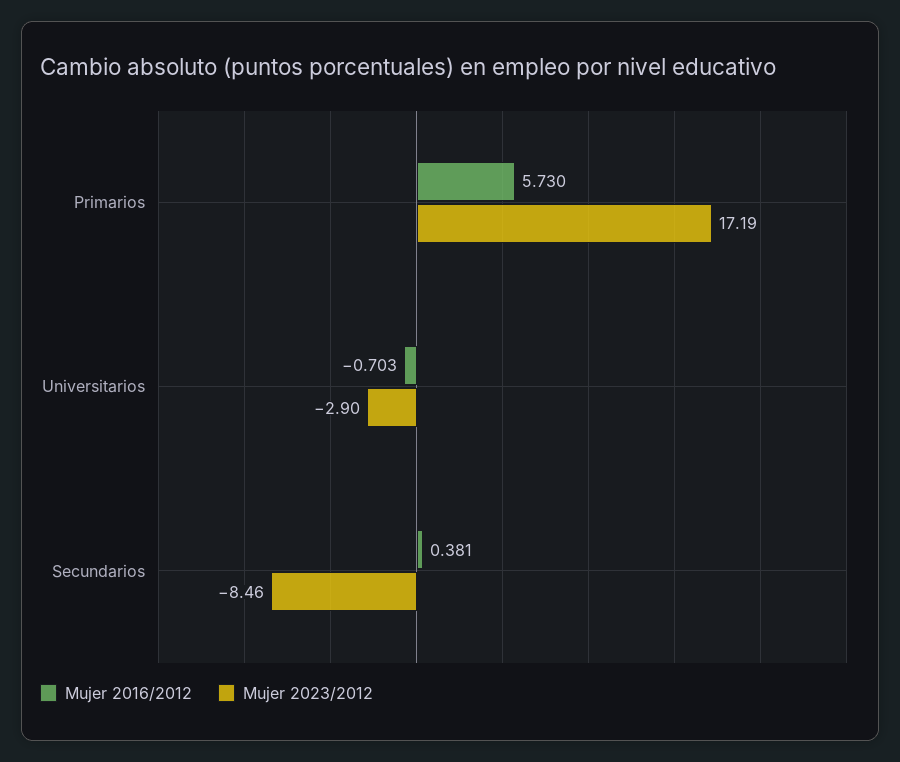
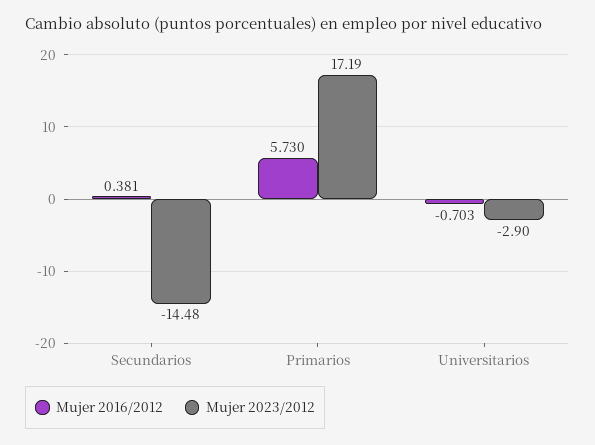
Mujer 2023/2012, Secundarios: -8.46 -> -14.48

